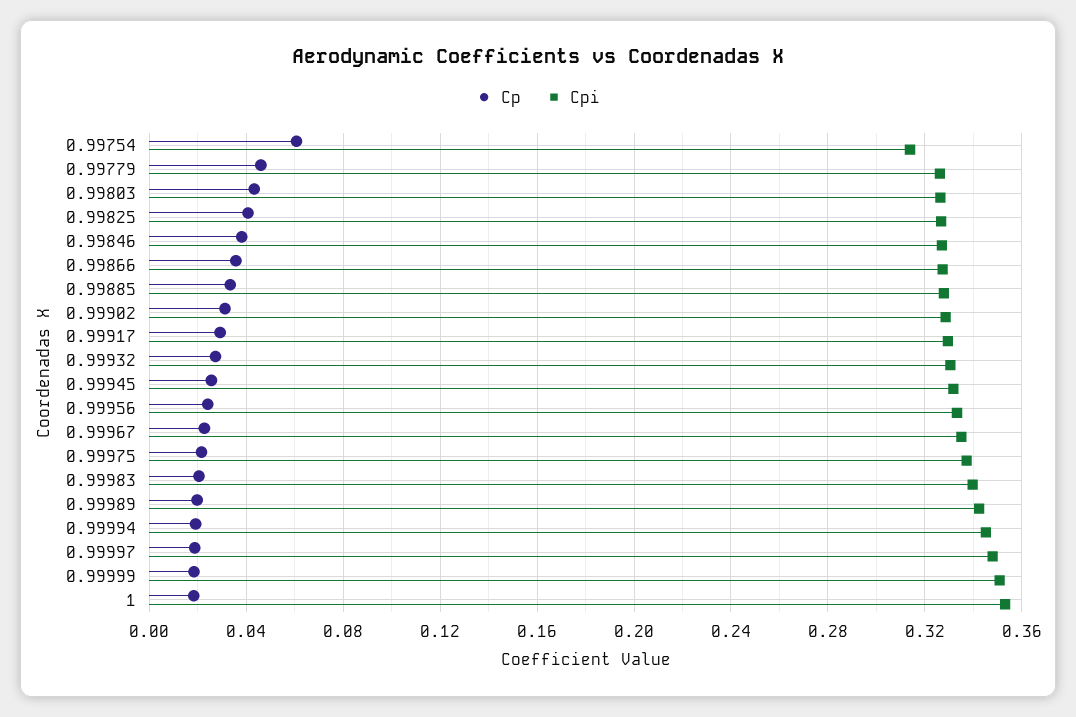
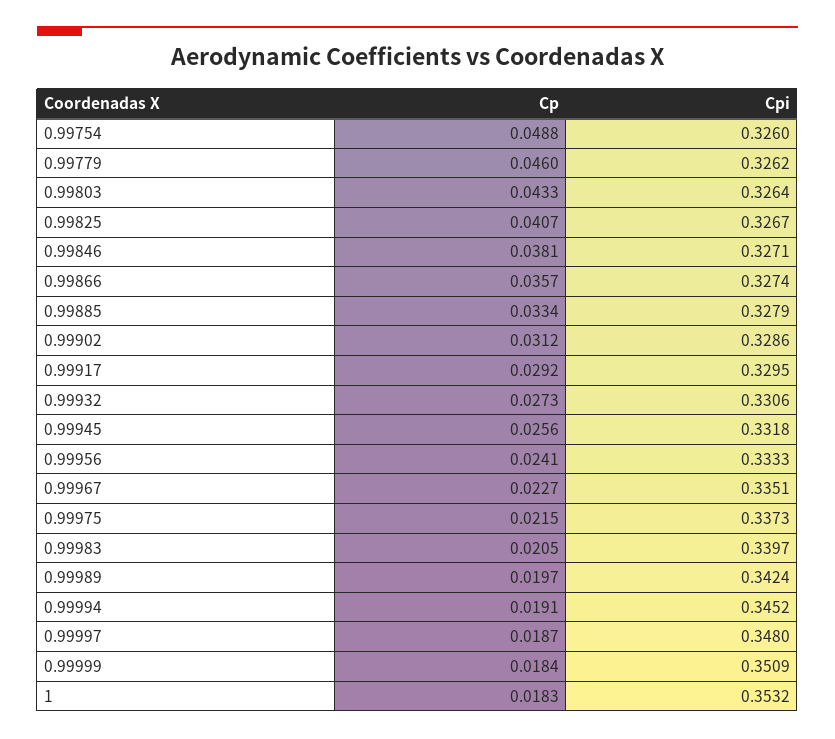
Cp, 0.99754: 0.06 -> 0.0488
Cpi, 0.99754: 0.315 -> 0.326

